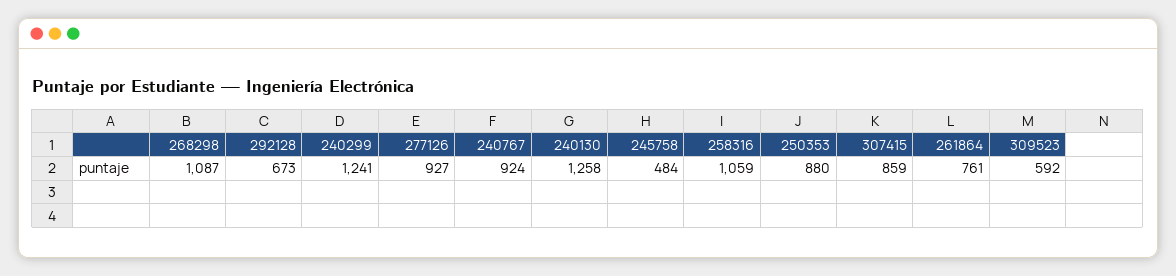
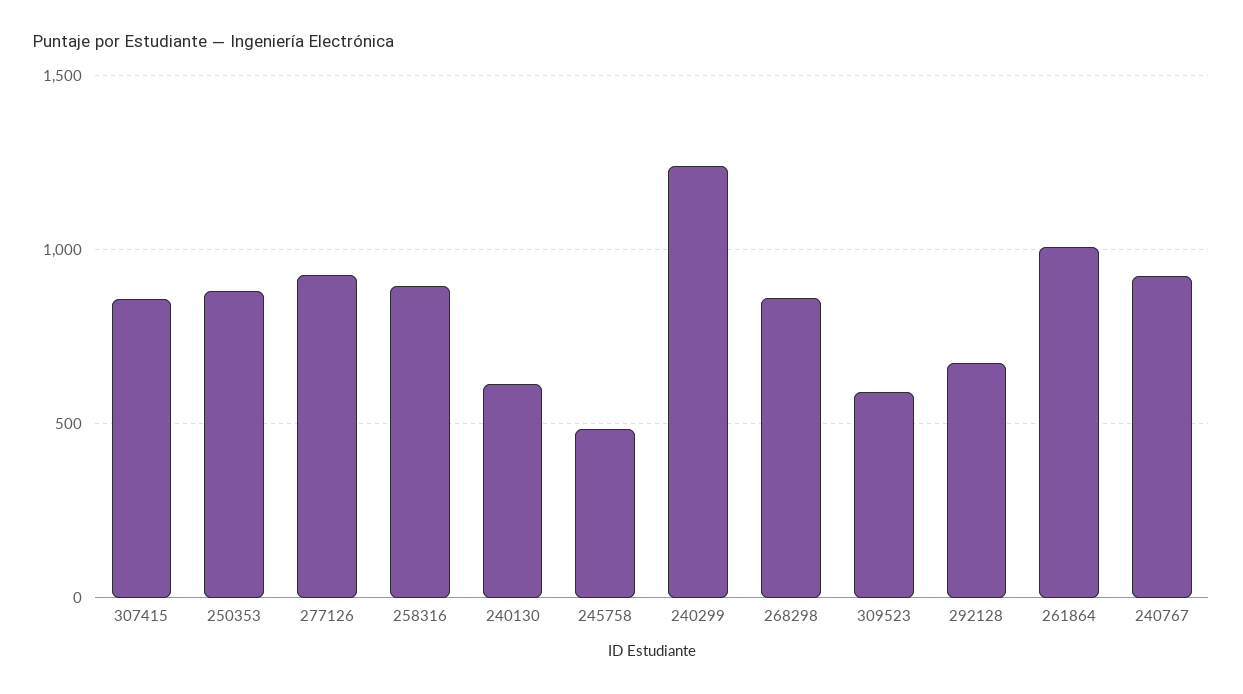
268298: 1087 -> 850
240130: 1258 -> 600
258316: 1059 -> 900
261864: 761 -> 1000

